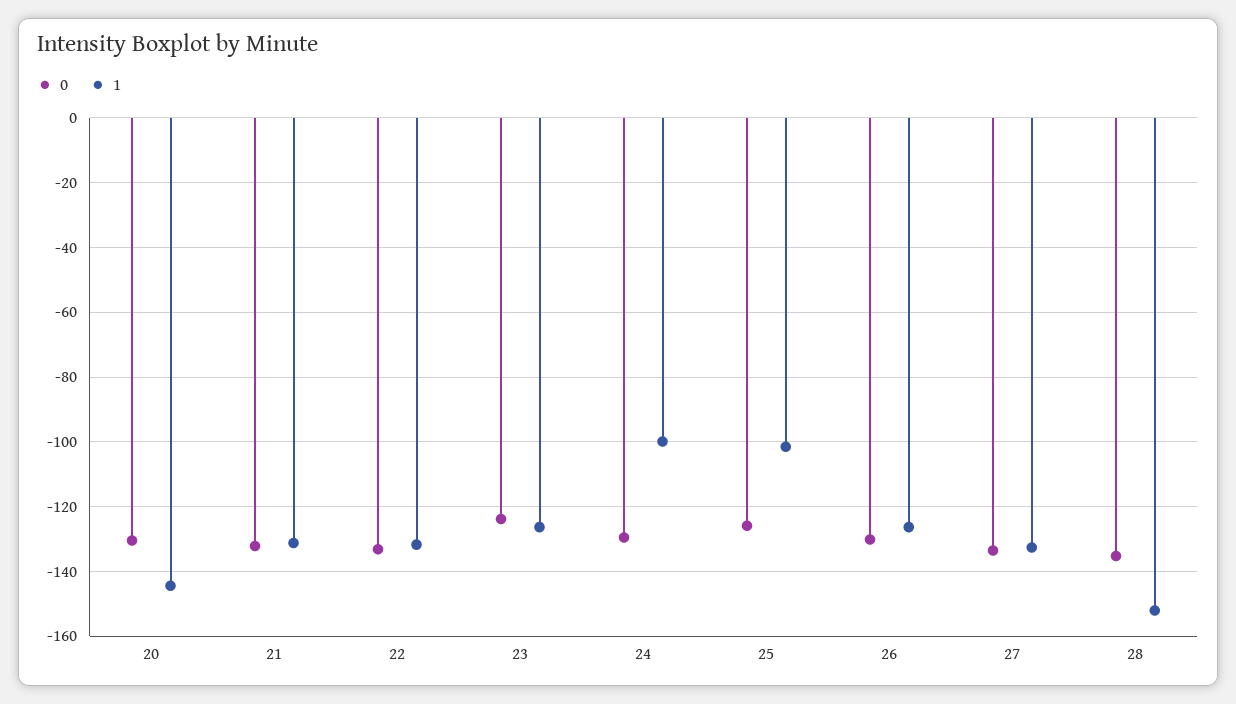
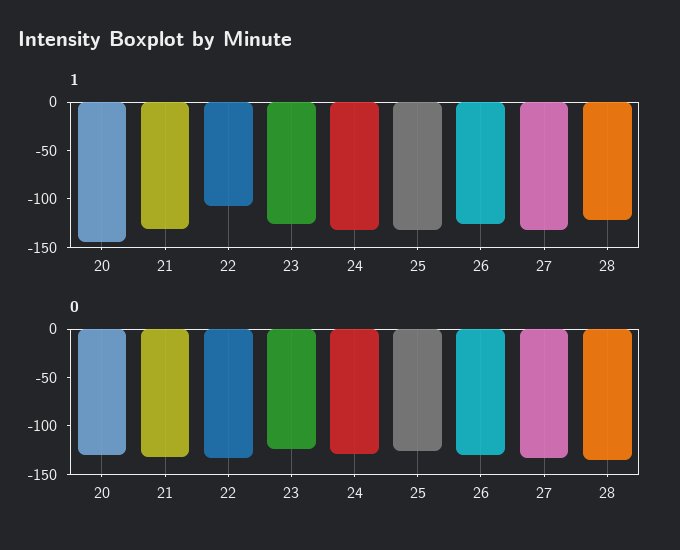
1, 22: -132 -> -110
1, 24: -100 -> -130
1, 25: -102 -> -130
1, 28: -152 -> -120

